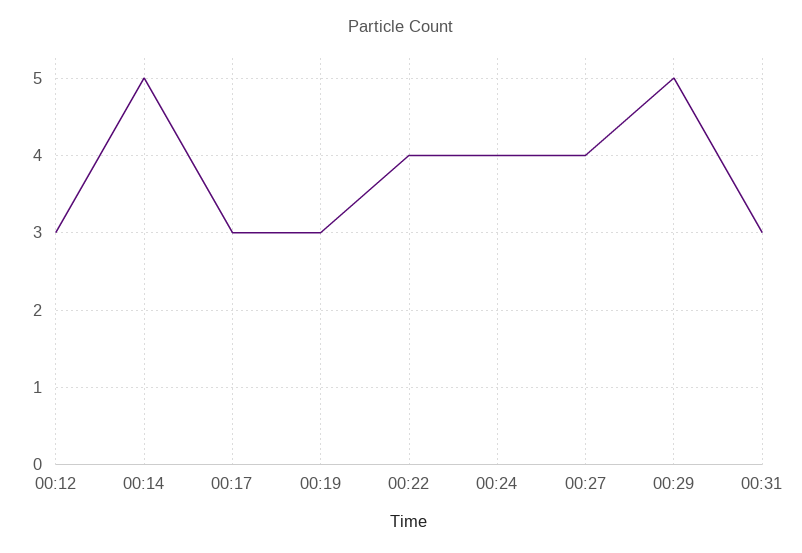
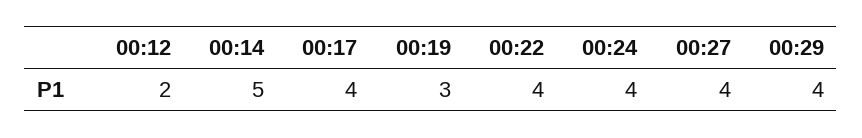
00:12: 3 -> 2
00:17: 3 -> 4
00:29: 5 -> 4
00:31: 3 -> none

